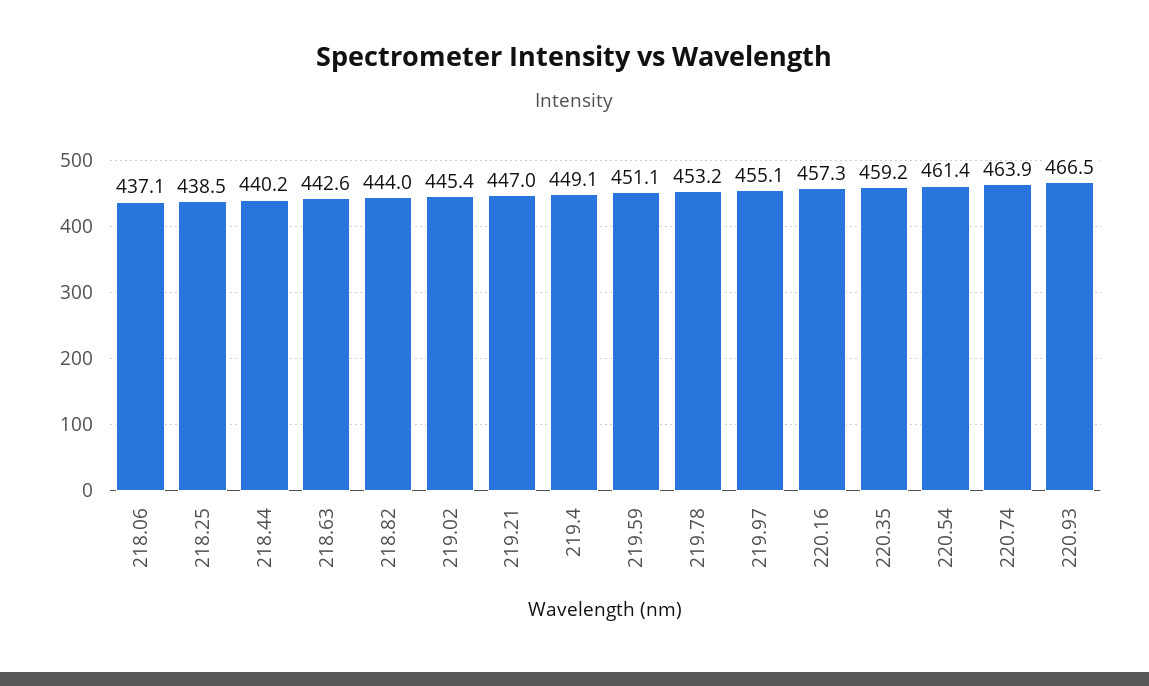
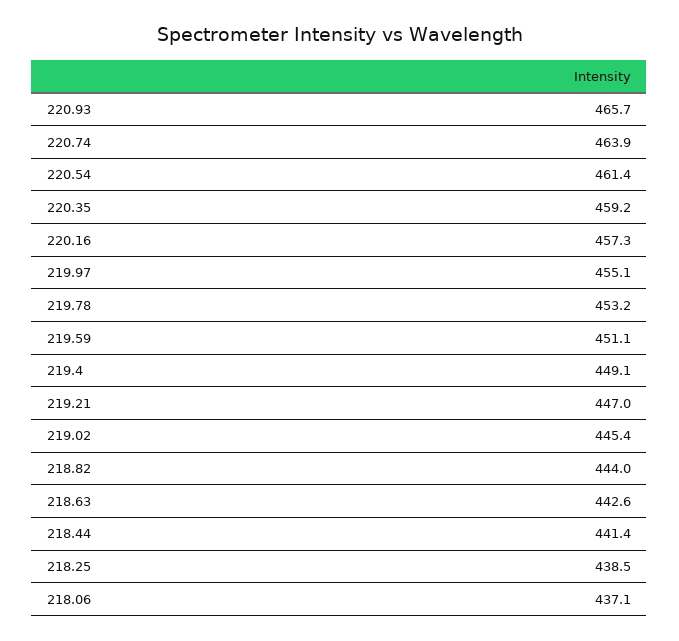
218.44: 440.2 -> 441.4
220.93: 466.5 -> 465.7

